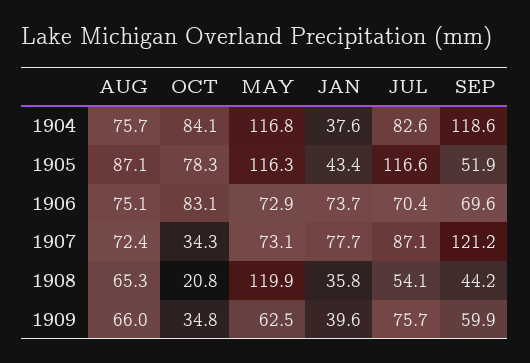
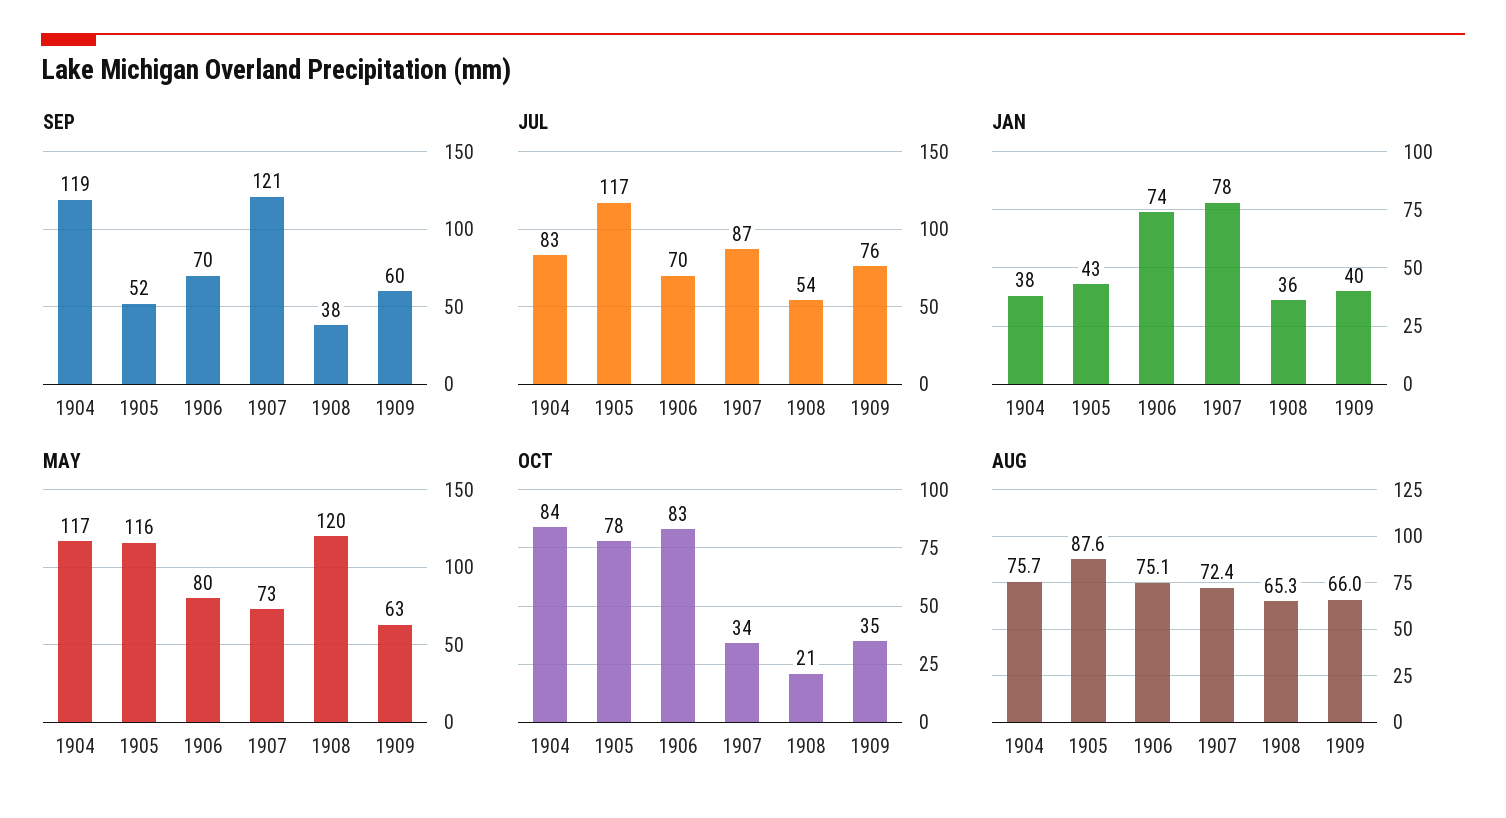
AUG, 1905: 87.1 -> 87.6
MAY, 1906: 72.9 -> 80
SEP, 1908: 44.2 -> 38

